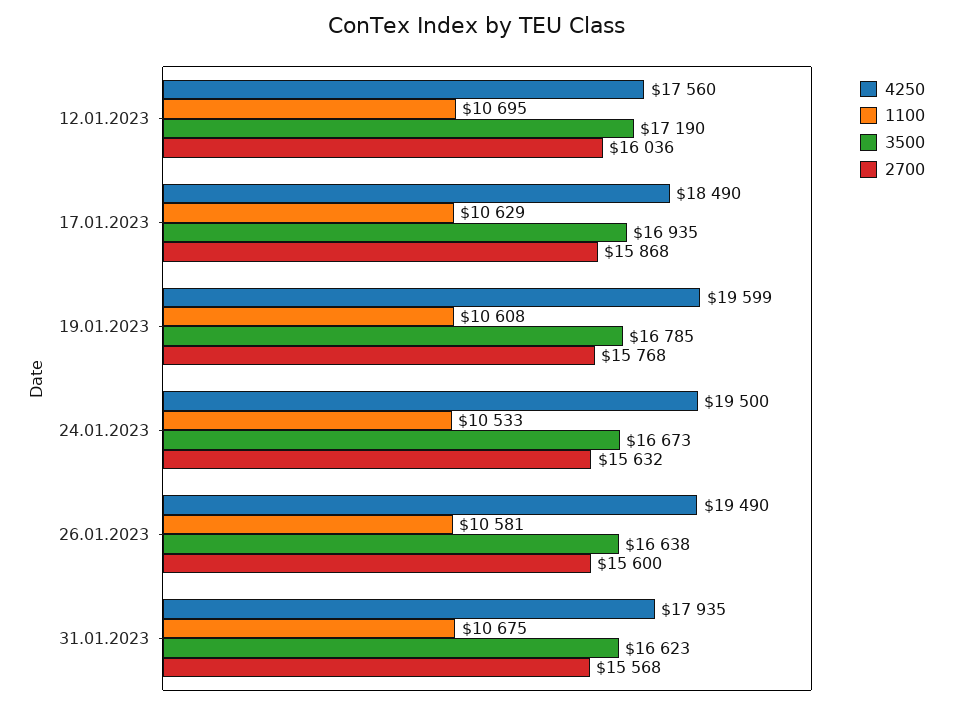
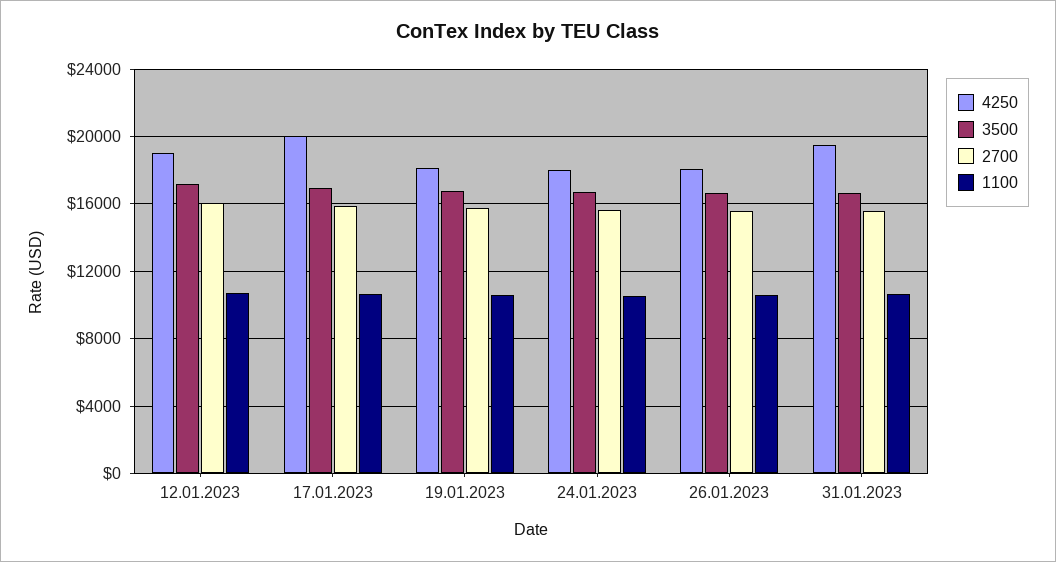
4250, 12.01.2023: 17560 -> 19000
4250, 17.01.2023: 18490 -> 20000
4250, 19.01.2023: 19599 -> 18000
4250, 24.01.2023: 19500 -> 18000
4250, 26.01.2023: 19490 -> 18000
4250, 31.01.2023: 17935 -> 19500

